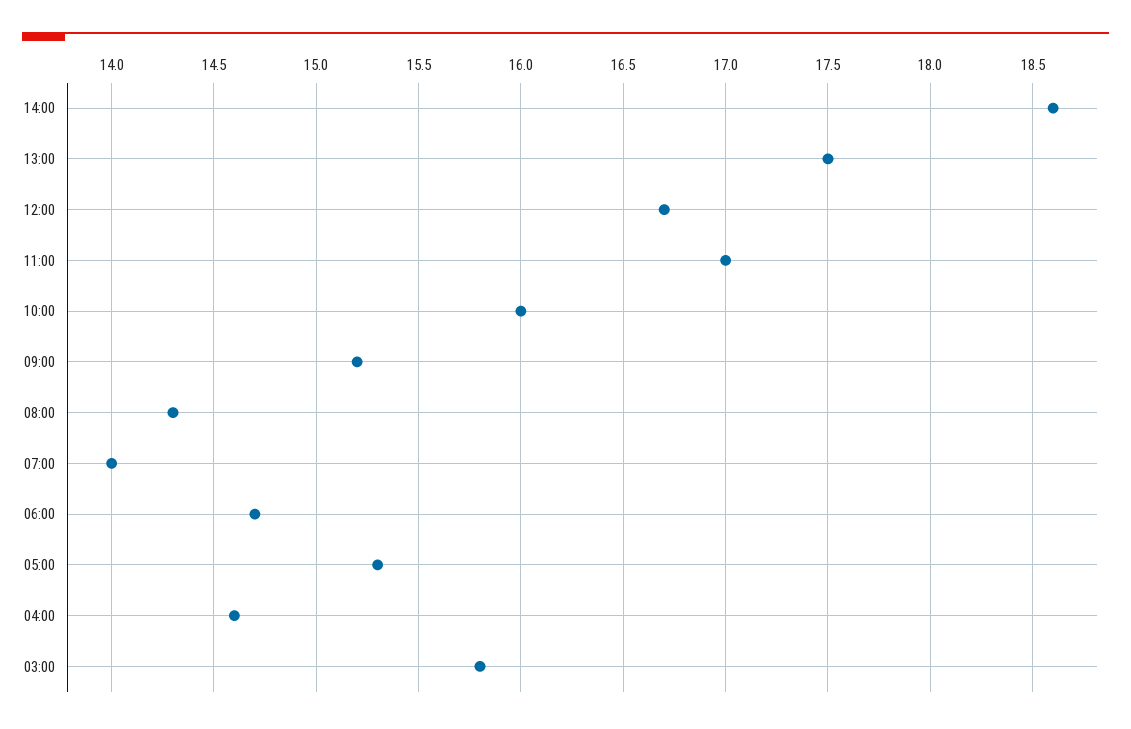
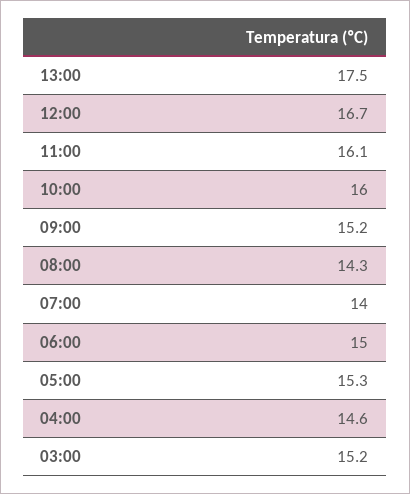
14:00: 18.6 -> none
11:00: 17 -> 16.1
06:00: 14.7 -> 15
03:00: 15.8 -> 15.2

